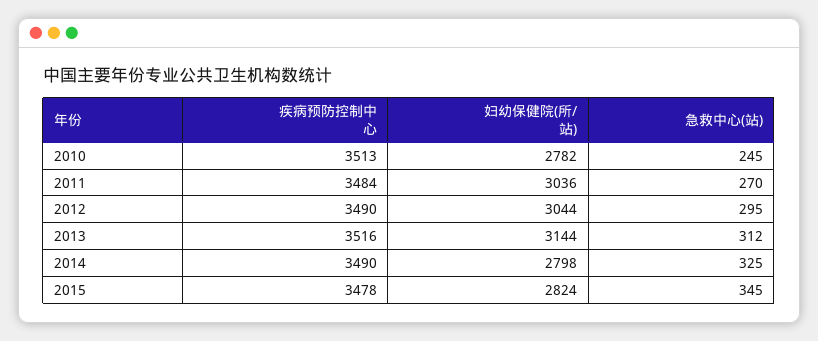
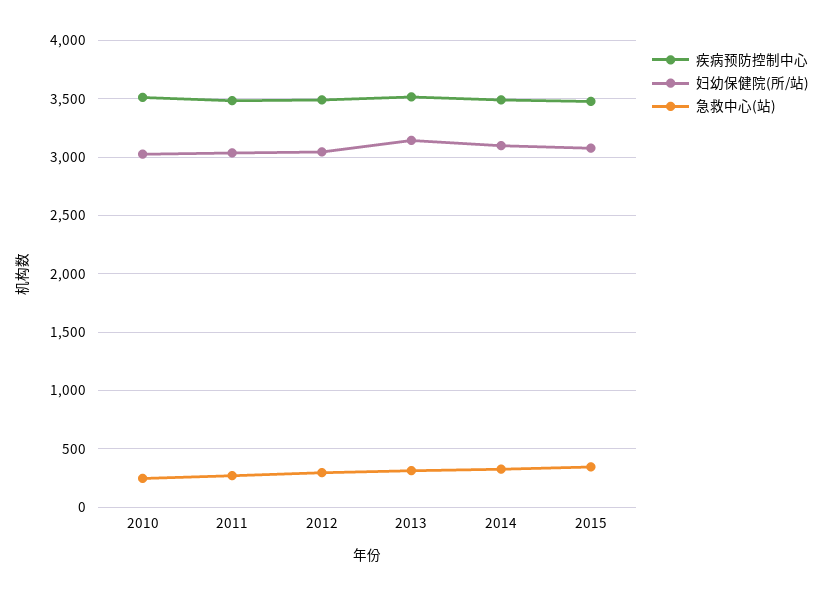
妇幼保健院(所/站), 2010: 2782 -> 3000
妇幼保健院(所/站), 2014: 2798 -> 3100
妇幼保健院(所/站), 2015: 2824 -> 3100

